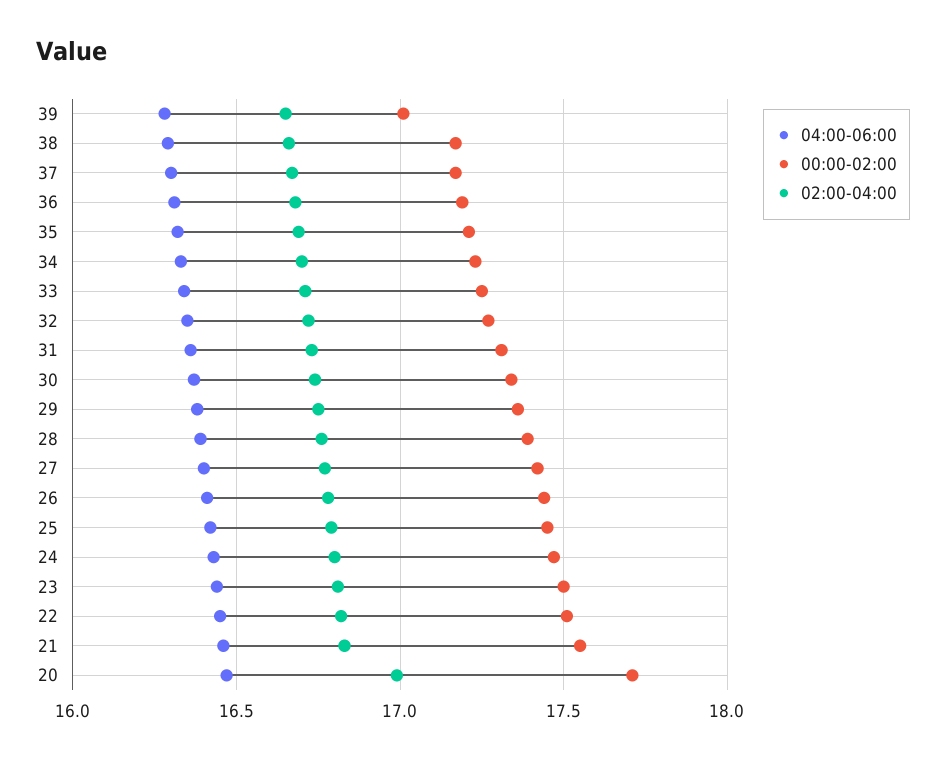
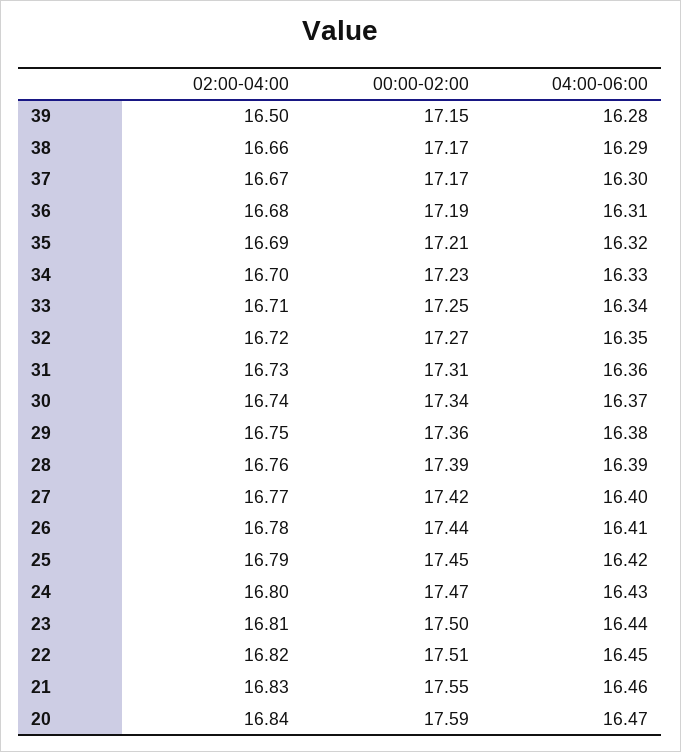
00:00-02:00, 39: 17 -> 17.15
02:00-04:00, 39: 16.65 -> 16.5
00:00-02:00, 20: 17.7 -> 17.59
02:00-04:00, 20: 17 -> 16.84

